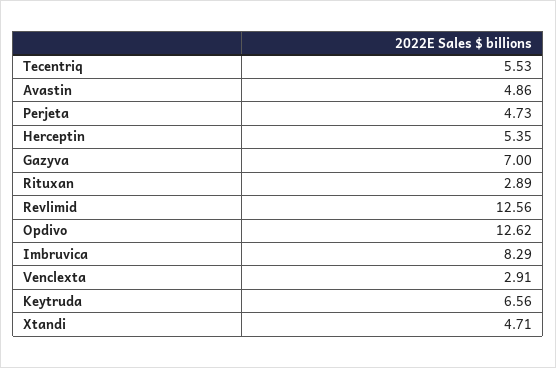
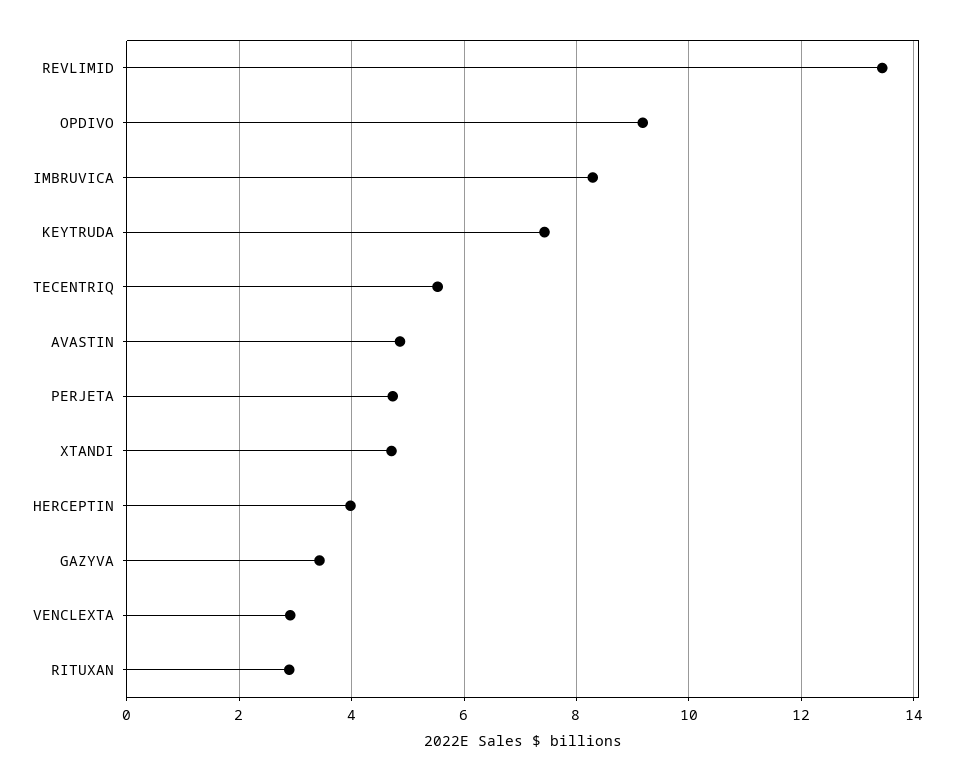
Herceptin: 5.35 -> 4
Gazyva: 7 -> 3.4
Revlimid: 12.56 -> 13.4
Opdivo: 12.62 -> 9.2
Keytruda: 6.56 -> 7.4

